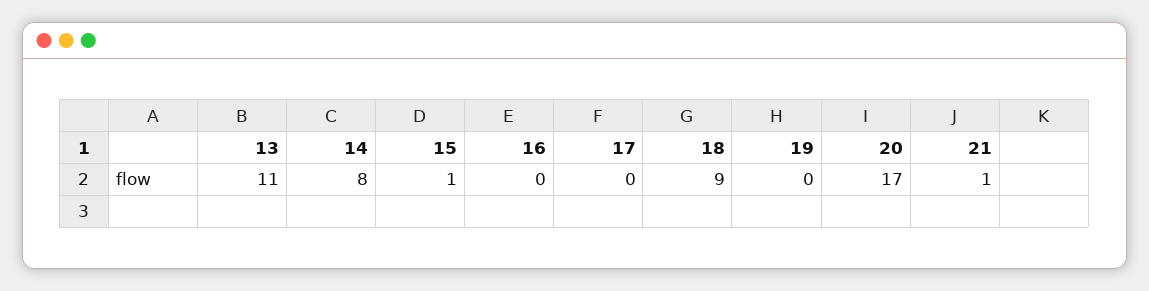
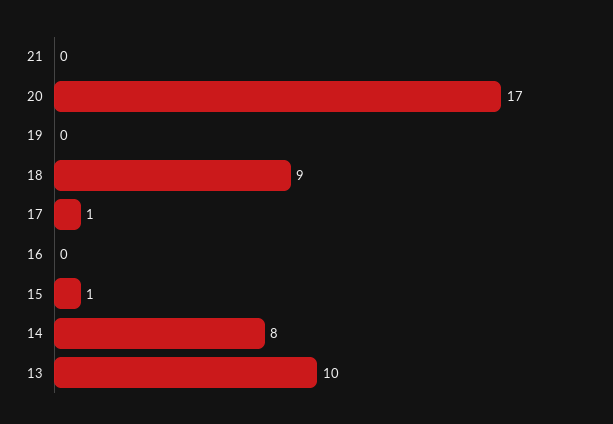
13: 11 -> 10
17: 0 -> 1
21: 1 -> 0

